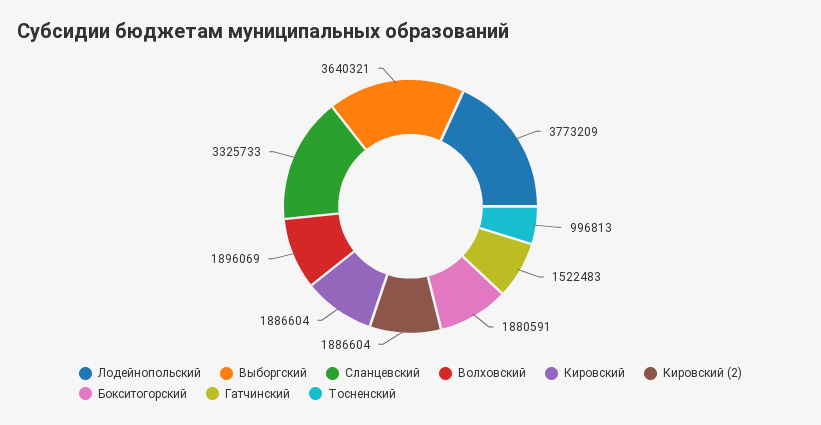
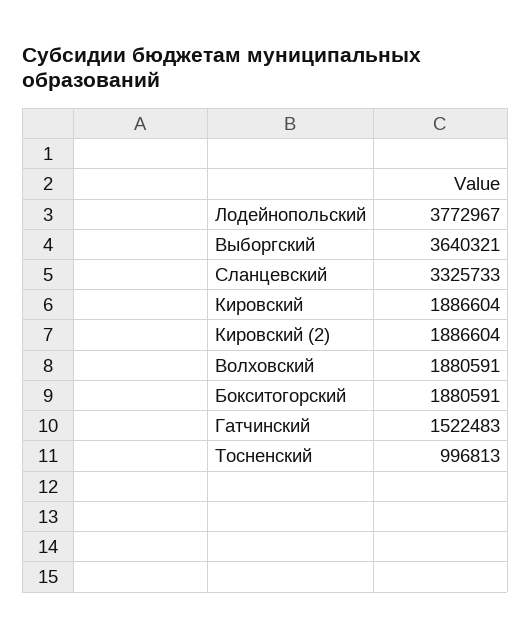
Лодейнопольский: 3773209 -> 3772967
Волховский: 1896069 -> 1880591

